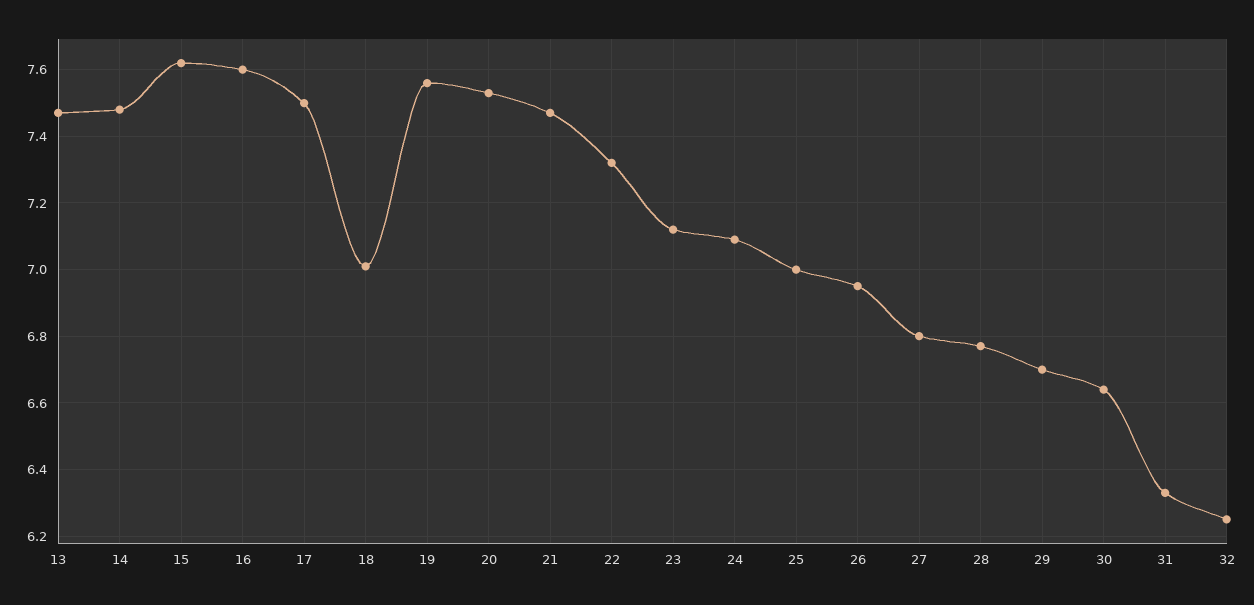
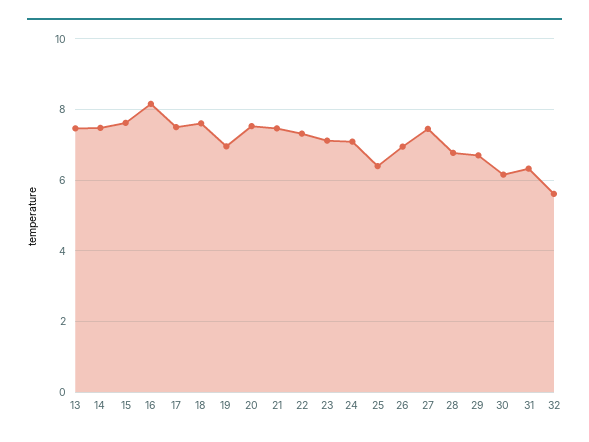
16: 7.6 -> 8.2
18: 7 -> 7.6
19: 7.55 -> 7
25: 7 -> 6.4
27: 6.8 -> 7.4
30: 6.65 -> 6.2
32: 6.25 -> 5.6

